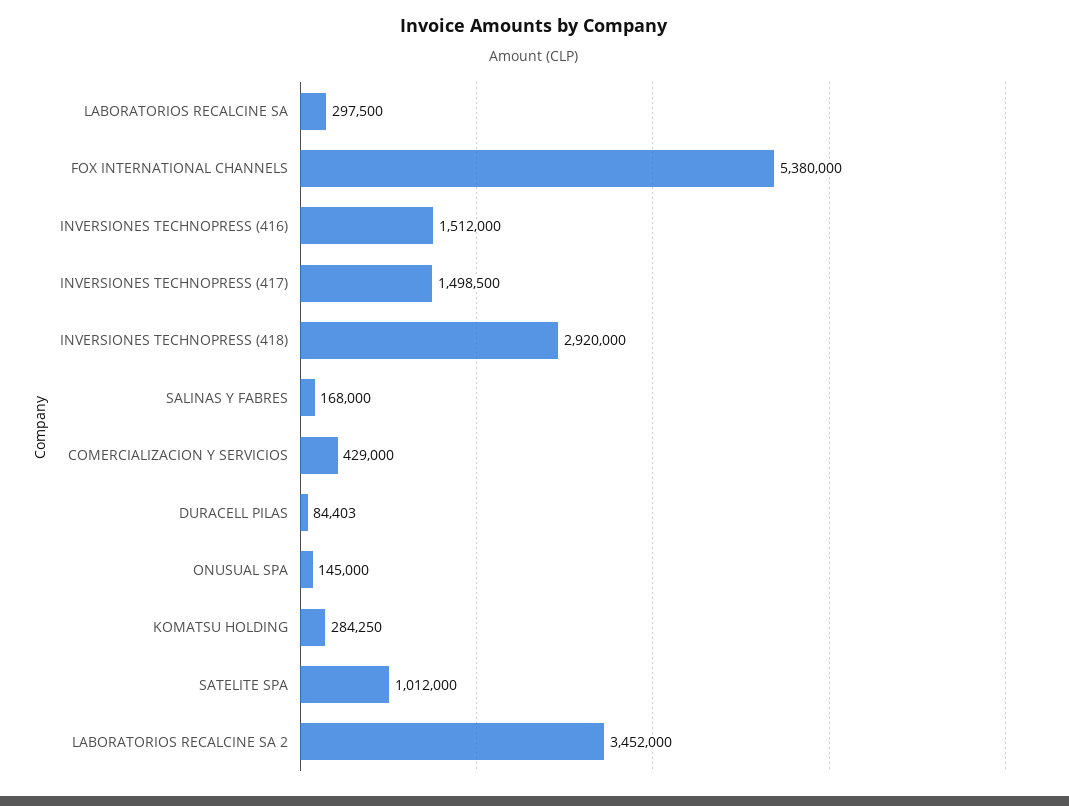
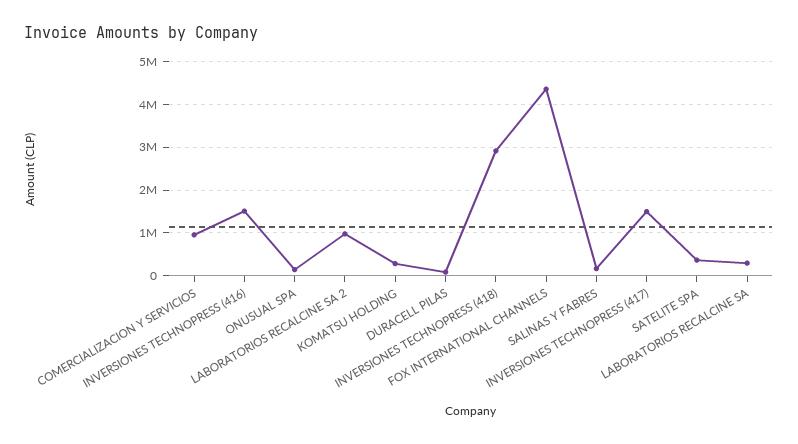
FOX INTERNATIONAL CHANNELS: 5380000 -> 4400000
COMERCIALIZACION Y SERVICIOS: 429000 -> 1000000
SATELITE SPA: 1012000 -> 400000
LABORATORIOS RECALCINE SA 2: 3452000 -> 1000000

